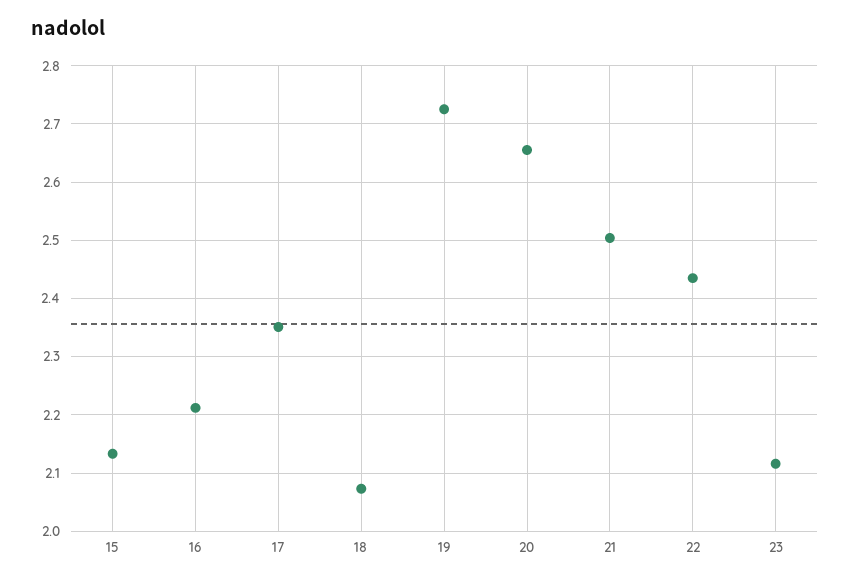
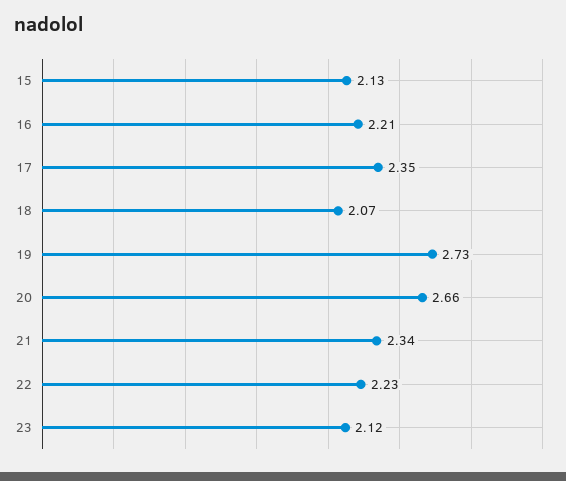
21: 2.5 -> 2.34
22: 2.44 -> 2.23

